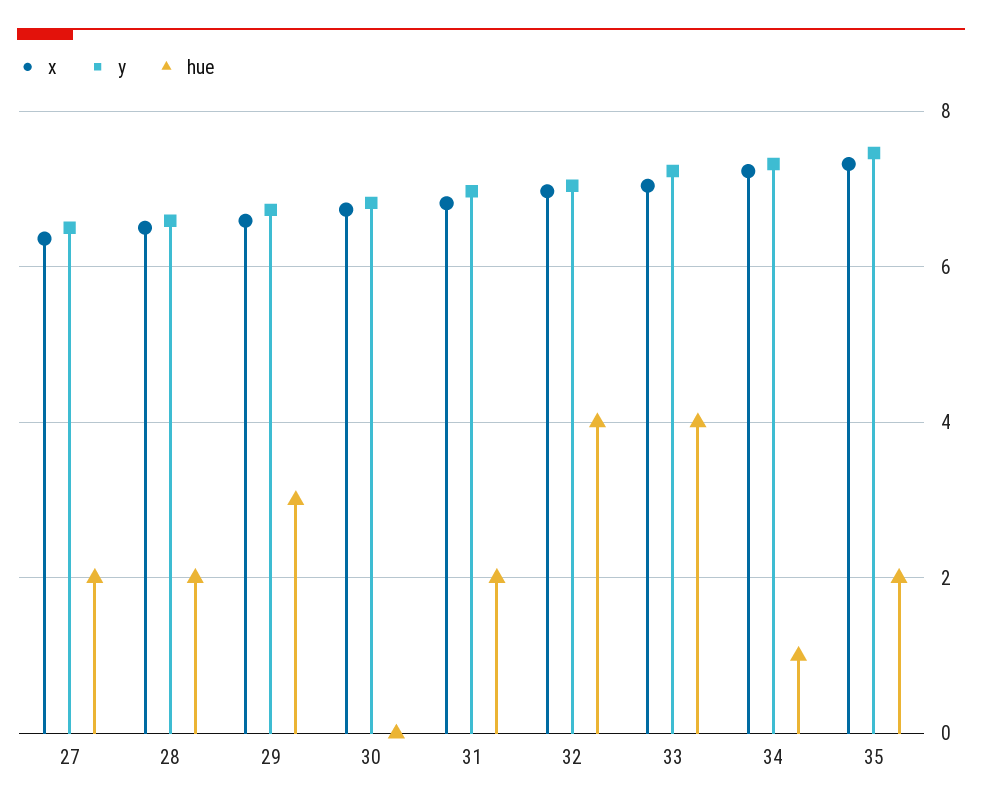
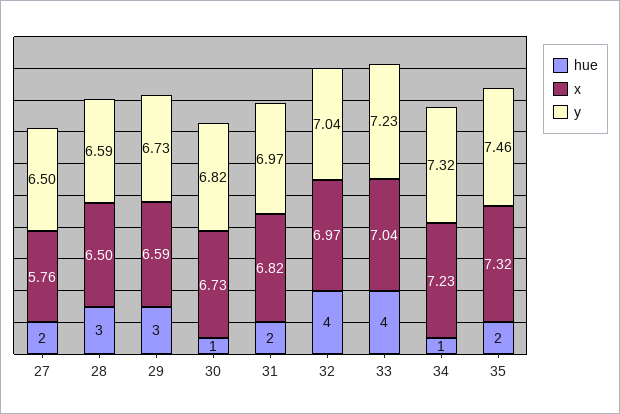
x, 27: 6.4 -> 5.76
hue, 28: 2 -> 3
hue, 30: 0 -> 1

